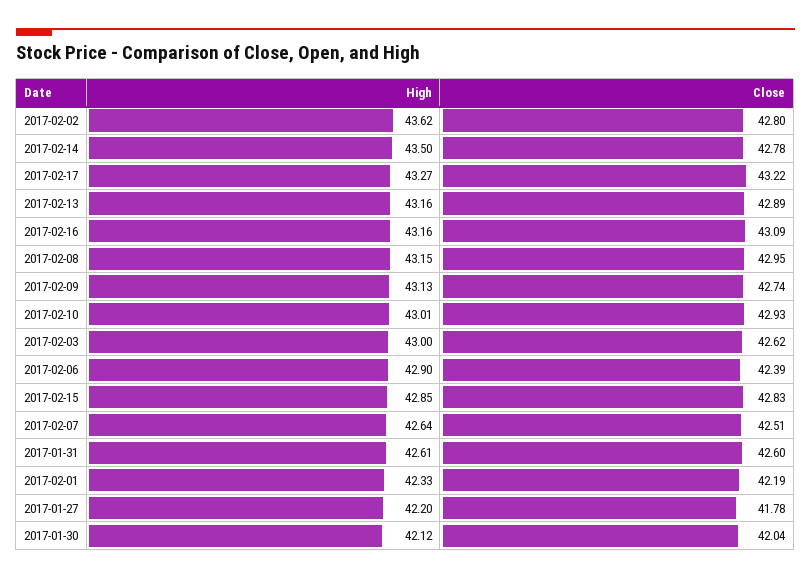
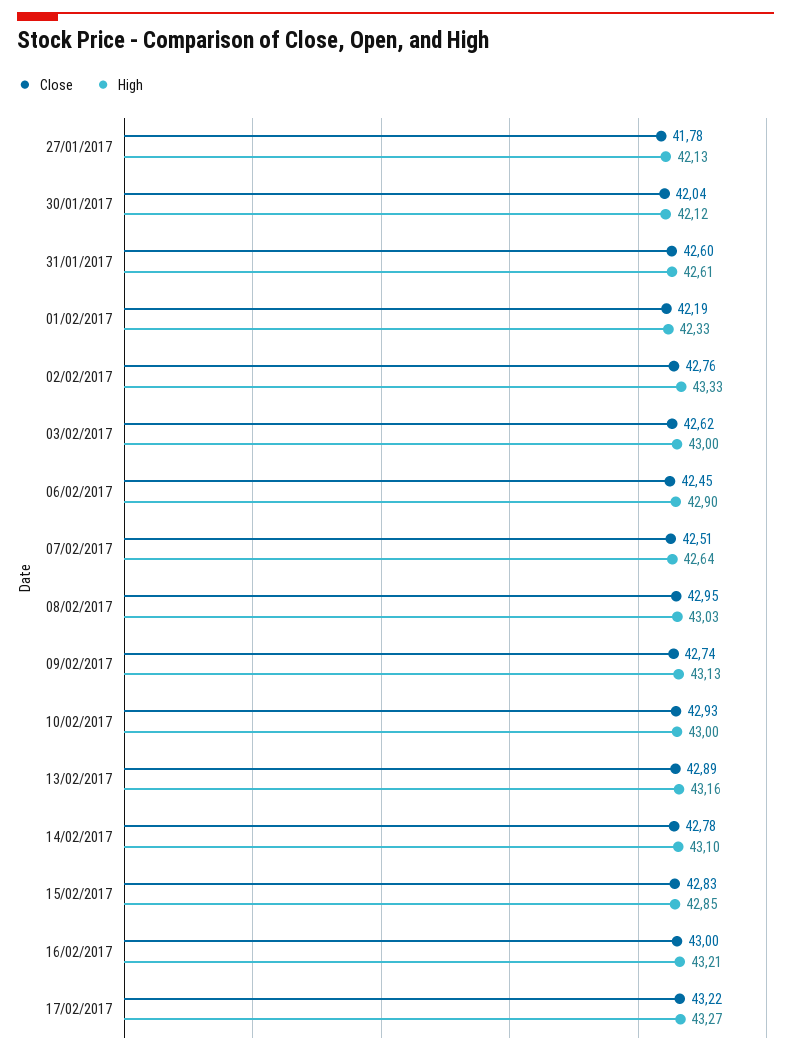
High, 2017-02-02: 43.62 -> 43.33
Close, 2017-02-02: 42.8 -> 42.76
High, 2017-02-14: 43.5 -> 43.1
High, 2017-02-16: 43.16 -> 43.21
Close, 2017-02-16: 43.09 -> 43
High, 2017-02-08: 43.15 -> 43.03
High, 2017-02-10: 43.01 -> 43
Close, 2017-02-06: 42.39 -> 42.45
High, 2017-01-27: 42.2 -> 42.13

